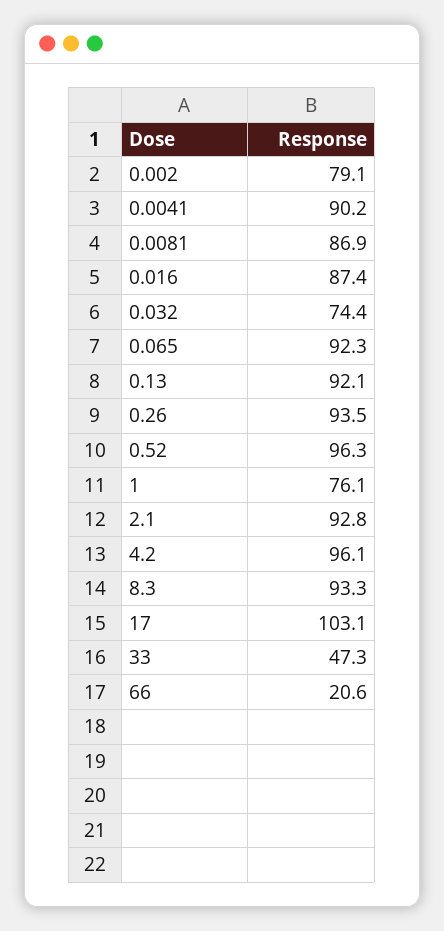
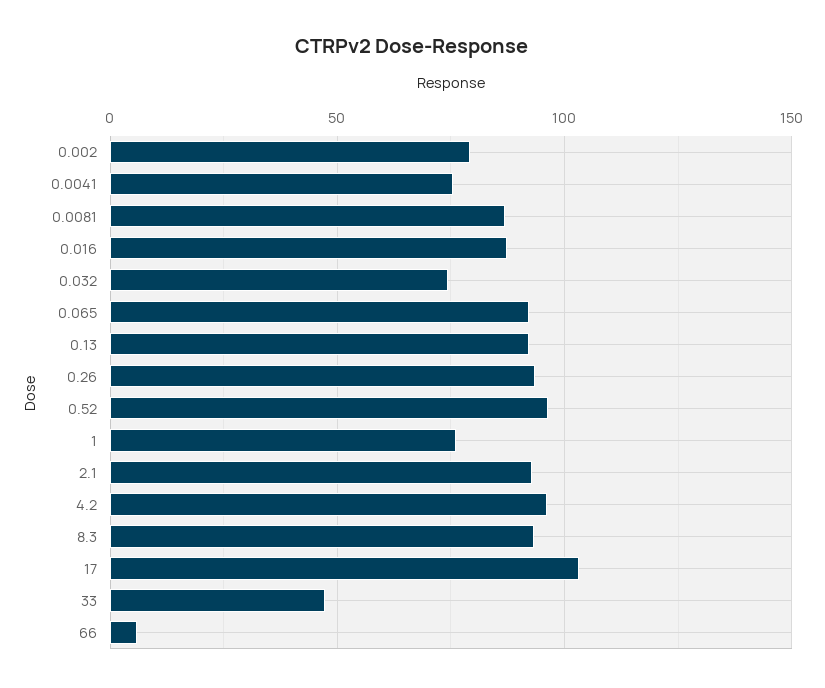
0.0041: 90.2 -> 75
66: 20.6 -> 5

